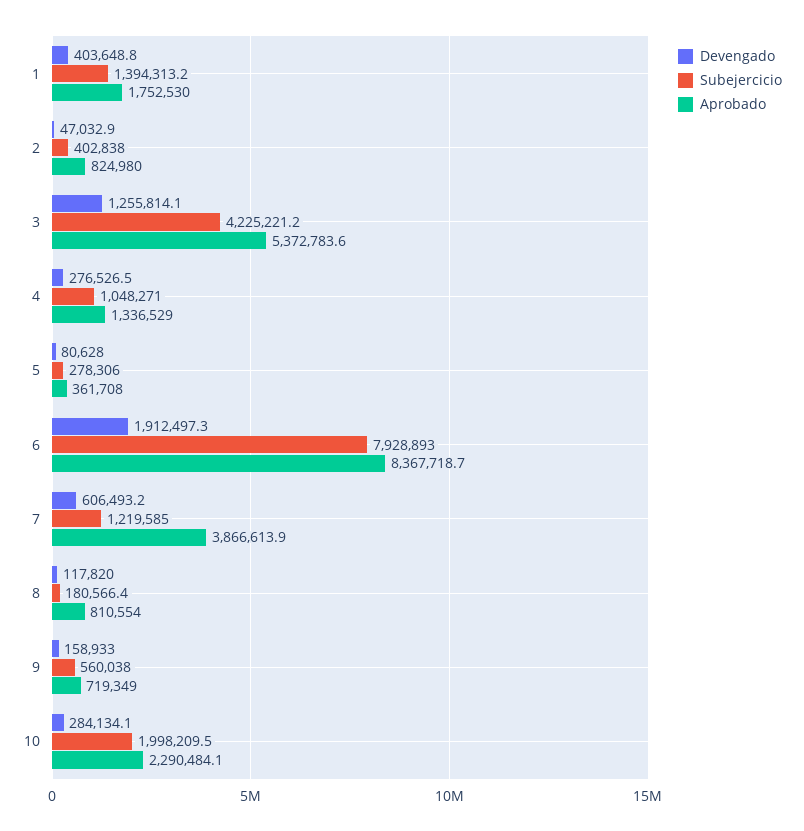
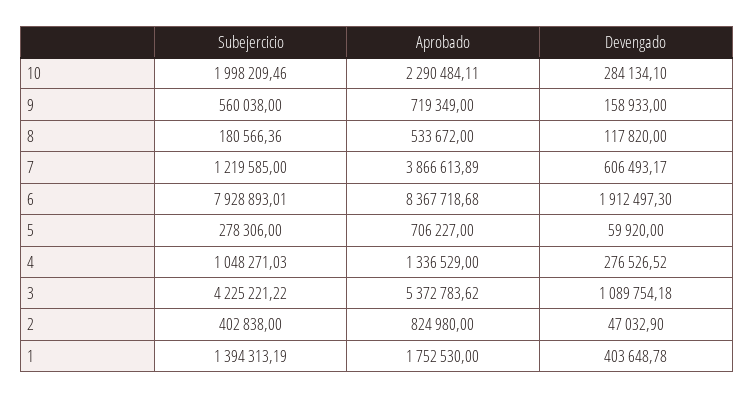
Devengado, 3: 1255814.1 -> 1089754.18
Devengado, 5: 80628 -> 59920
Aprobado, 5: 361708 -> 706227
Aprobado, 8: 810554 -> 533672

